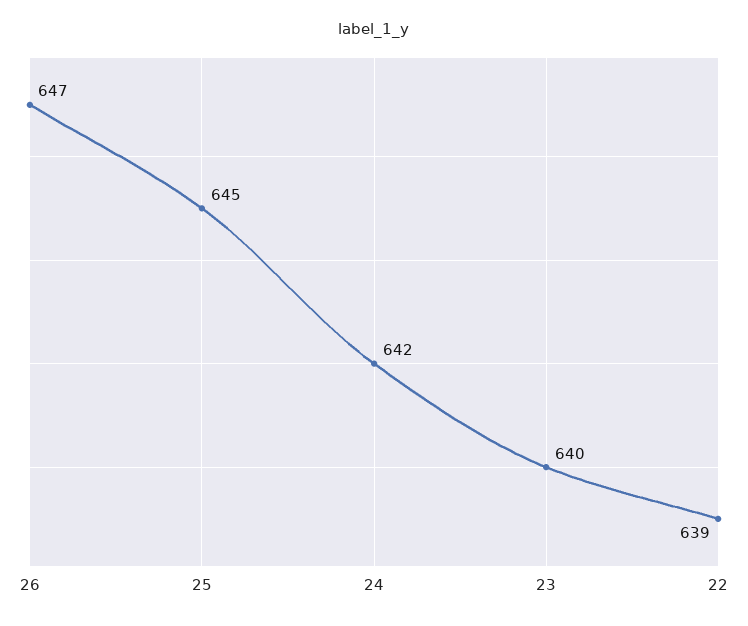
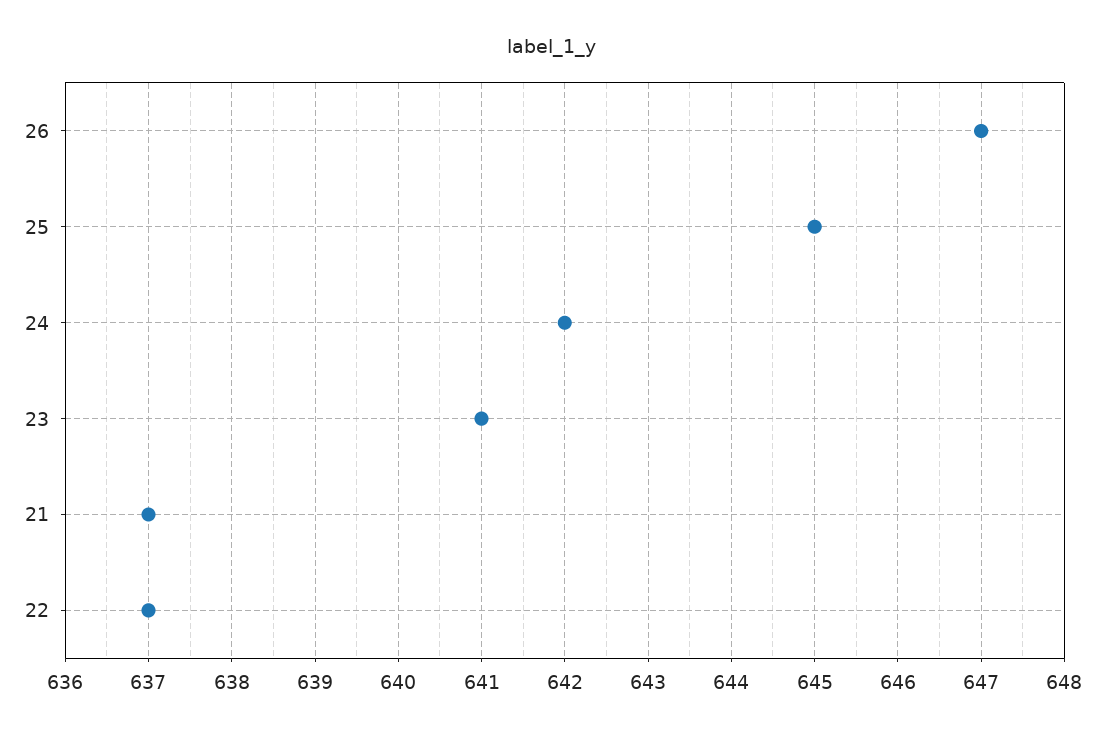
23: 640 -> 641
22: 639 -> 637
21: none -> 637

